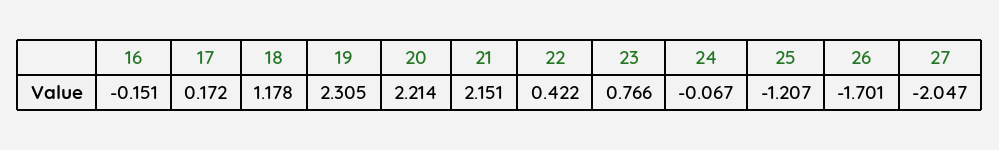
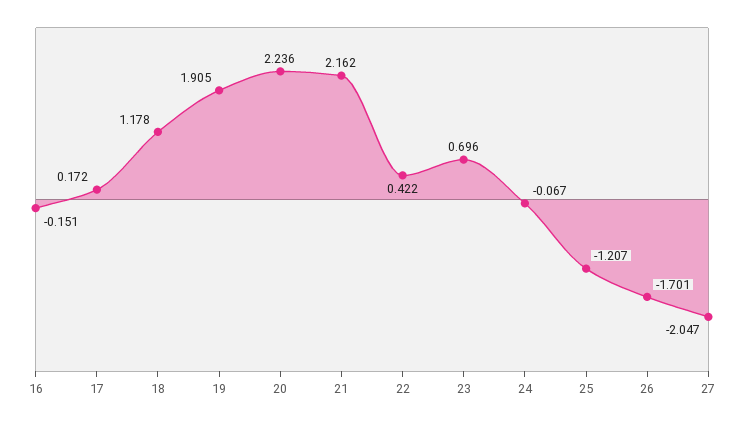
19: 2.305 -> 1.905
20: 2.214 -> 2.236
21: 2.151 -> 2.162
23: 0.766 -> 0.696

